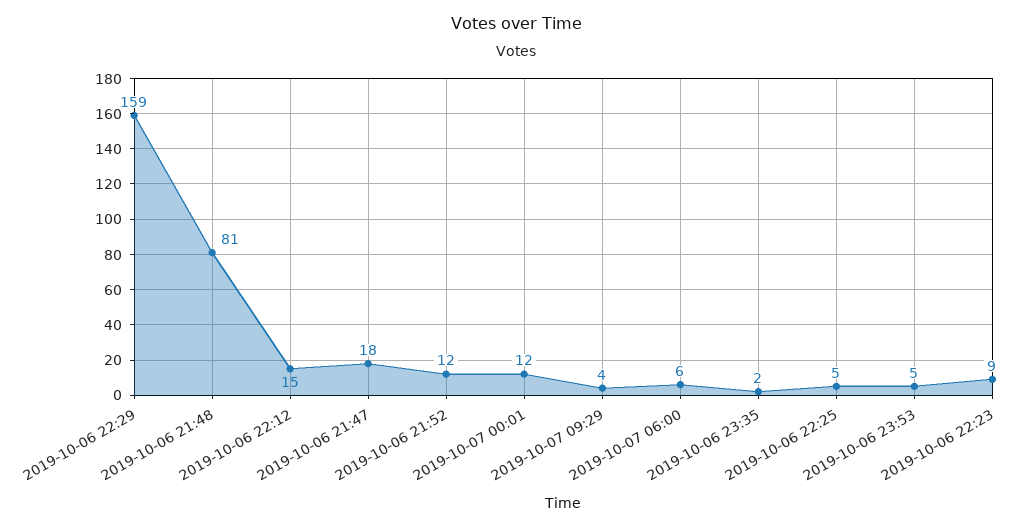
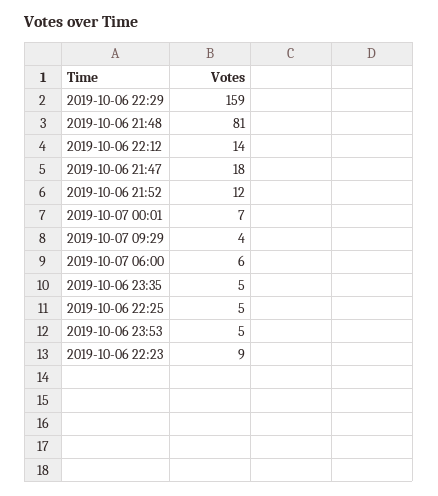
2019-10-06 22:12: 15 -> 14
2019-10-07 00:01: 12 -> 7
2019-10-06 23:35: 2 -> 5

